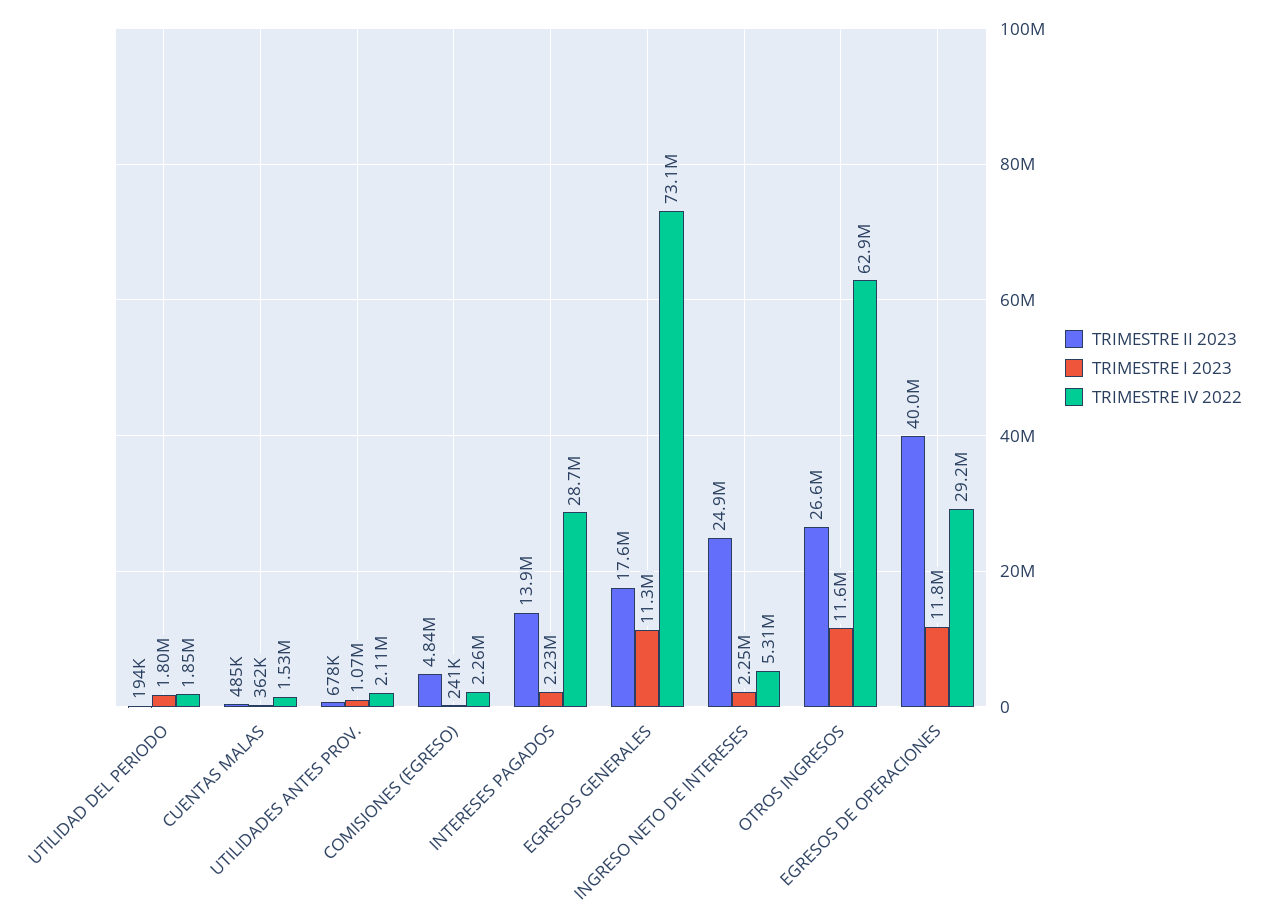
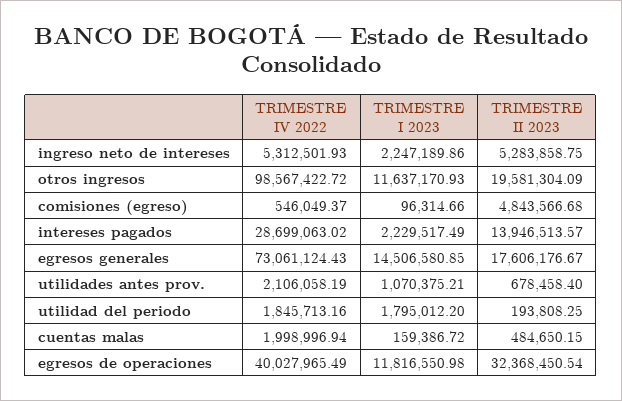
TRIMESTRE I 2023, CUENTAS MALAS: 362000 -> 159386.72
TRIMESTRE IV 2022, CUENTAS MALAS: 1530000 -> 1998996.94
TRIMESTRE I 2023, COMISIONES (EGRESO): 241000 -> 96314.66
TRIMESTRE IV 2022, COMISIONES (EGRESO): 2260000 -> 546049.37
TRIMESTRE I 2023, EGRESOS GENERALES: 11300000 -> 14506580.85
TRIMESTRE II 2023, INGRESO NETO DE INTERESES: 24900000 -> 5283858.75
TRIMESTRE II 2023, OTROS INGRESOS: 26600000 -> 19581304.09
TRIMESTRE IV 2022, OTROS INGRESOS: 62900000 -> 98567422.72
TRIMESTRE II 2023, EGRESOS DE OPERACIONES: 40000000 -> 32368450.54
TRIMESTRE IV 2022, EGRESOS DE OPERACIONES: 29200000 -> 40027965.49

